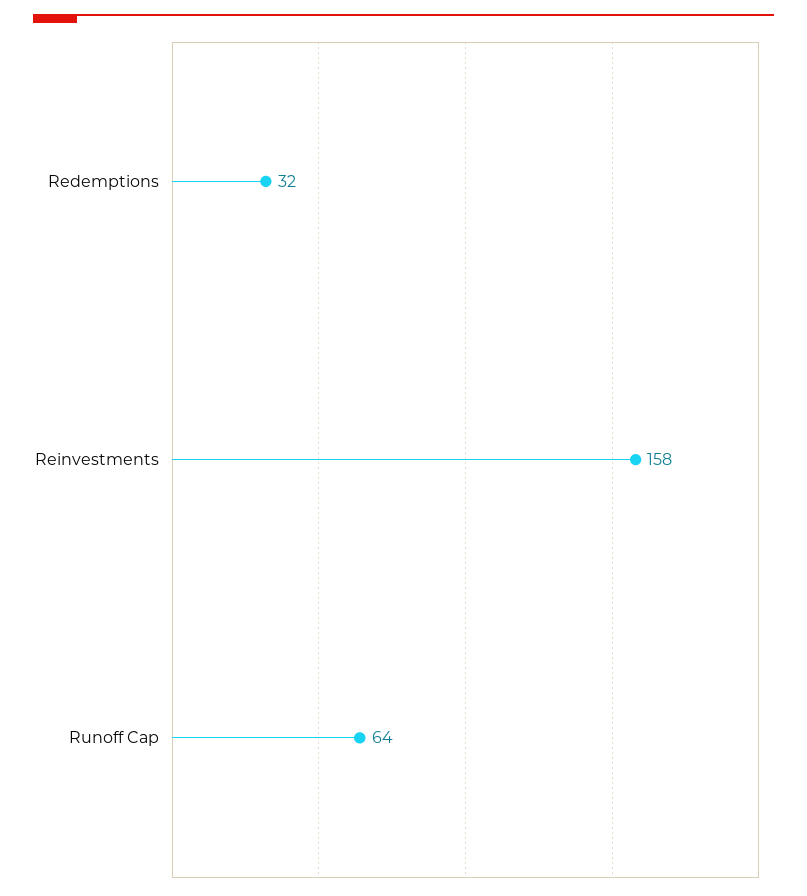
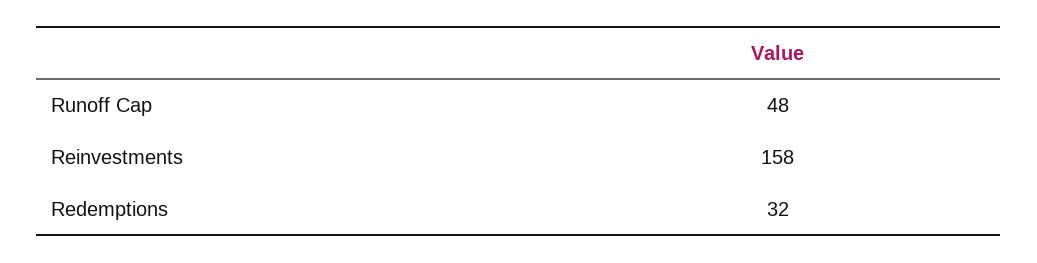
Runoff Cap: 64 -> 48

